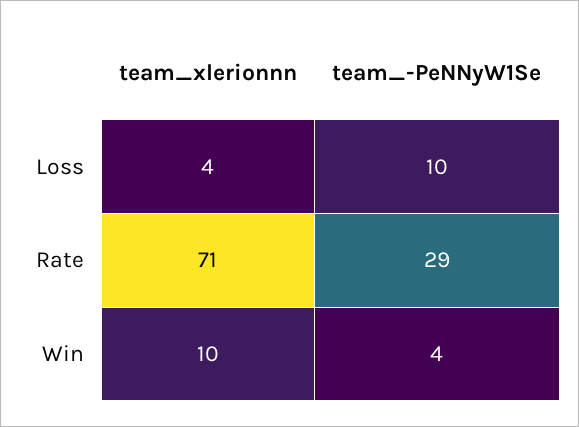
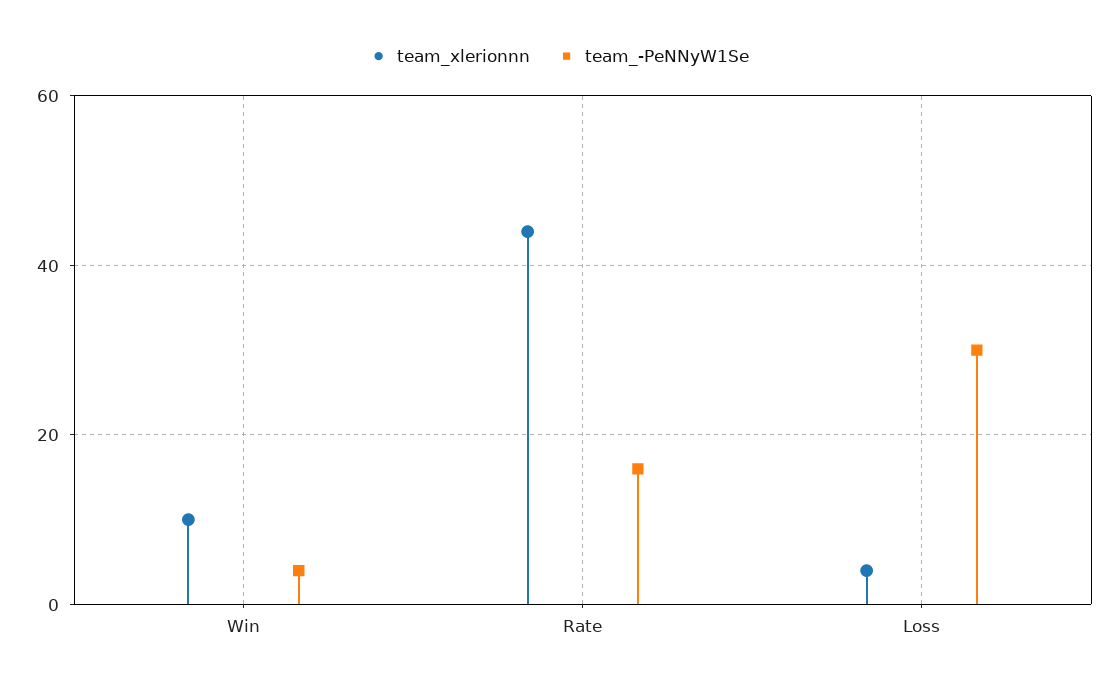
team_-PeNNyW1Se, Loss: 10 -> 30
team_xlerionnn, Rate: 71 -> 45
team_-PeNNyW1Se, Rate: 29 -> 15

